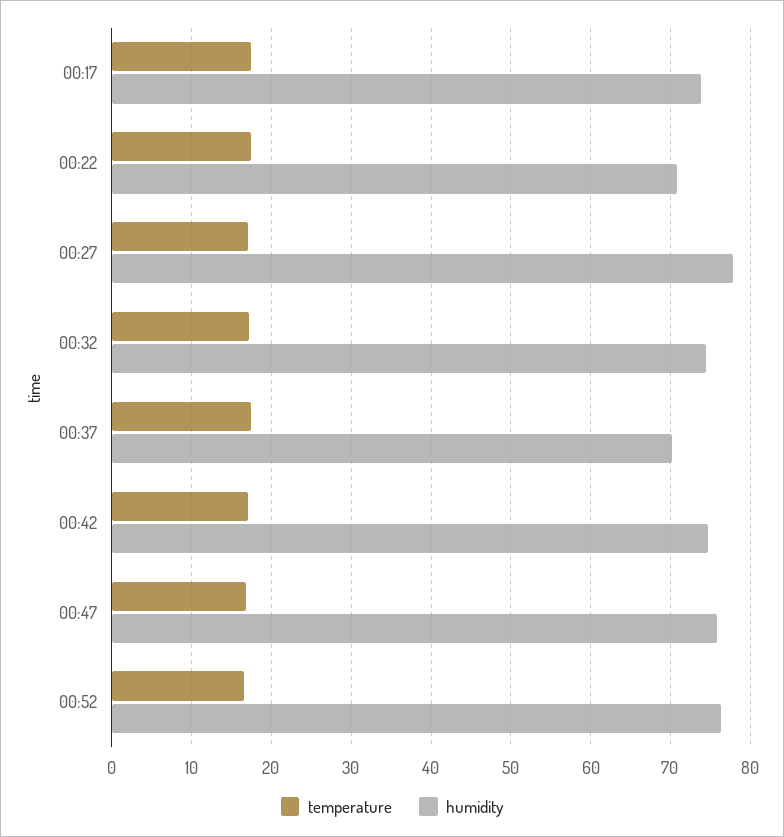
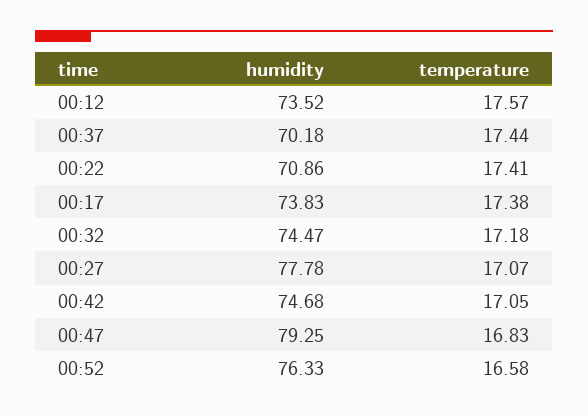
humidity, 00:47: 76 -> 79.25
humidity, 00:12: none -> 73.52
temperature, 00:12: none -> 17.57

